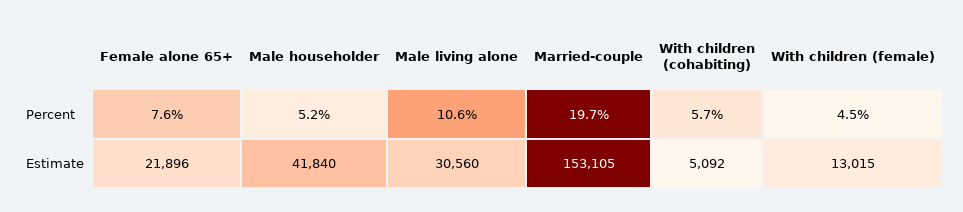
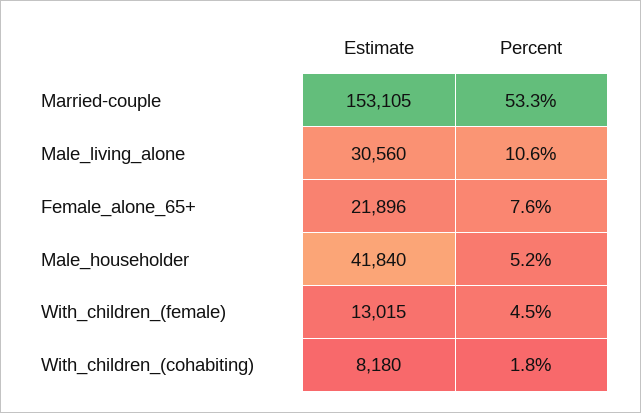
Married-couple, Percent: 19.7 -> 53.3
With children (cohabiting), Percent: 5.7 -> 1.8
With children (cohabiting), Estimate: 5092 -> 8180

